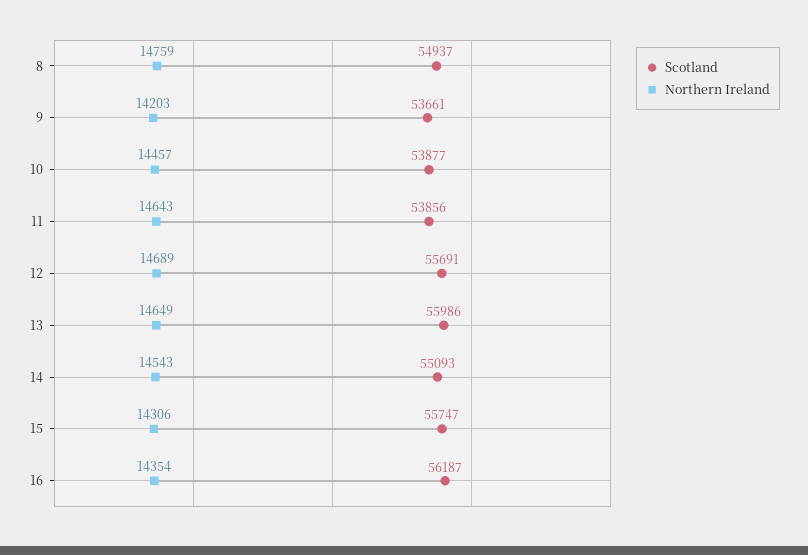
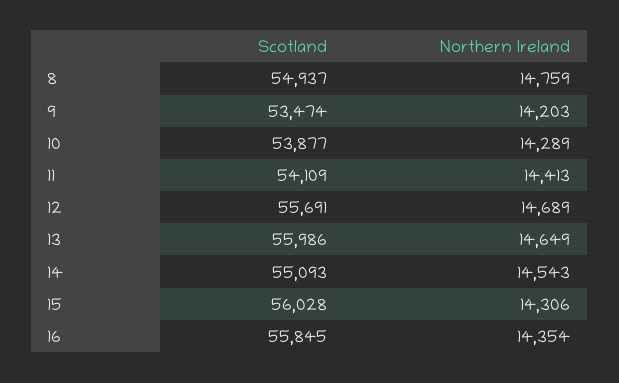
Scotland, 9: 53661 -> 53474
Northern Ireland, 10: 14457 -> 14289
Scotland, 11: 53856 -> 54109
Northern Ireland, 11: 14643 -> 14413
Scotland, 15: 55747 -> 56028
Scotland, 16: 56187 -> 55845

